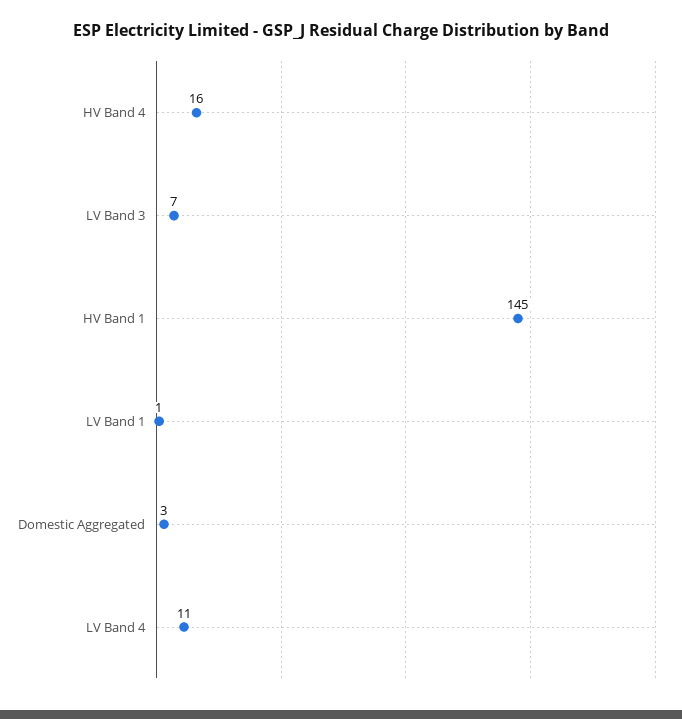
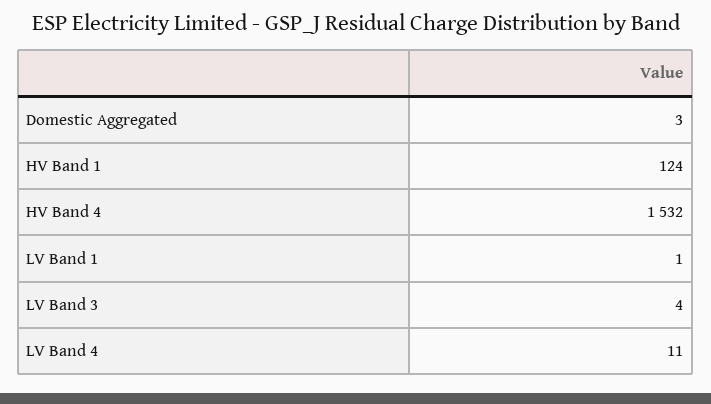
HV Band 4: 16 -> 1532
LV Band 3: 7 -> 4
HV Band 1: 145 -> 124

